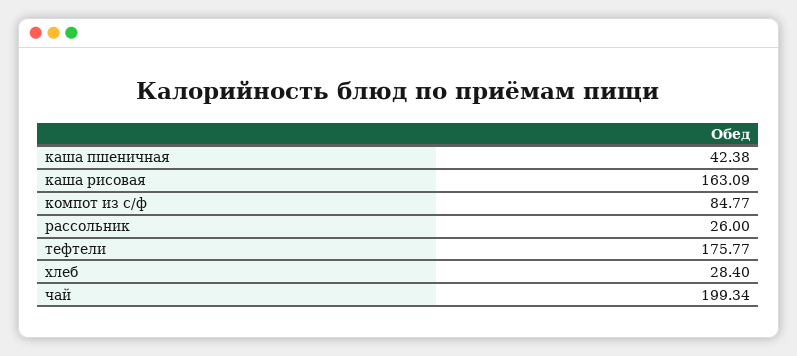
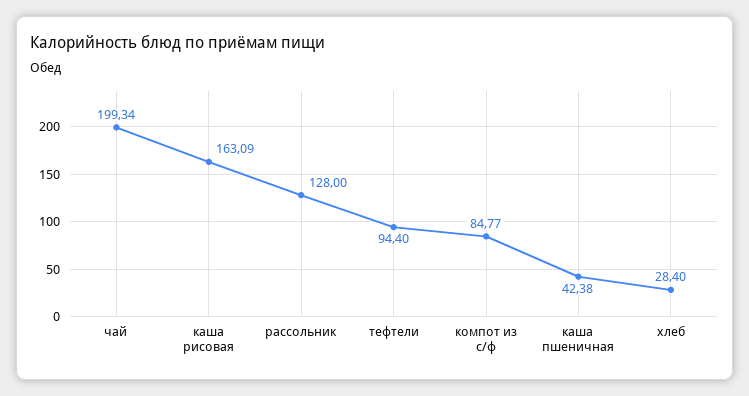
рассольник: 26 -> 128
тефтели: 175.77 -> 94.4

